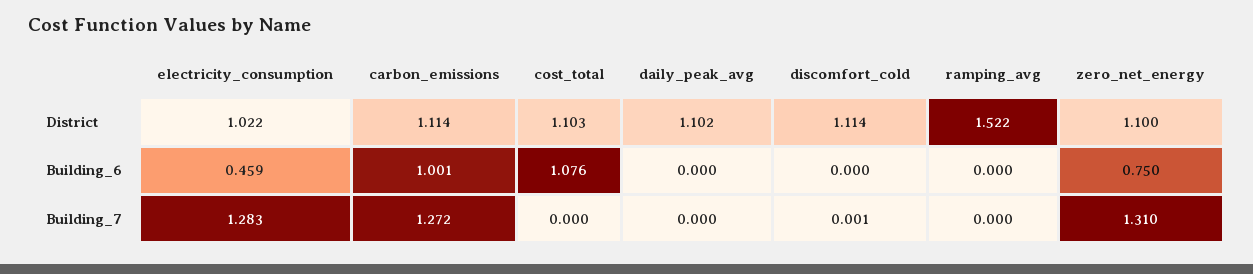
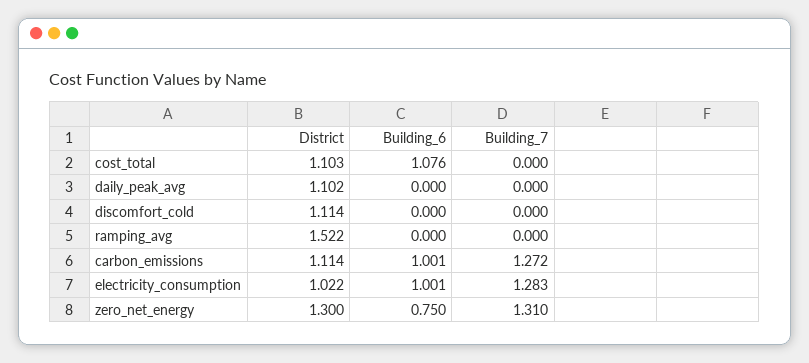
zero_net_energy, District: 1.1 -> 1.3
electricity_consumption, Building_6: 0.459 -> 1.001
discomfort_cold, Building_7: 0.001 -> 0

